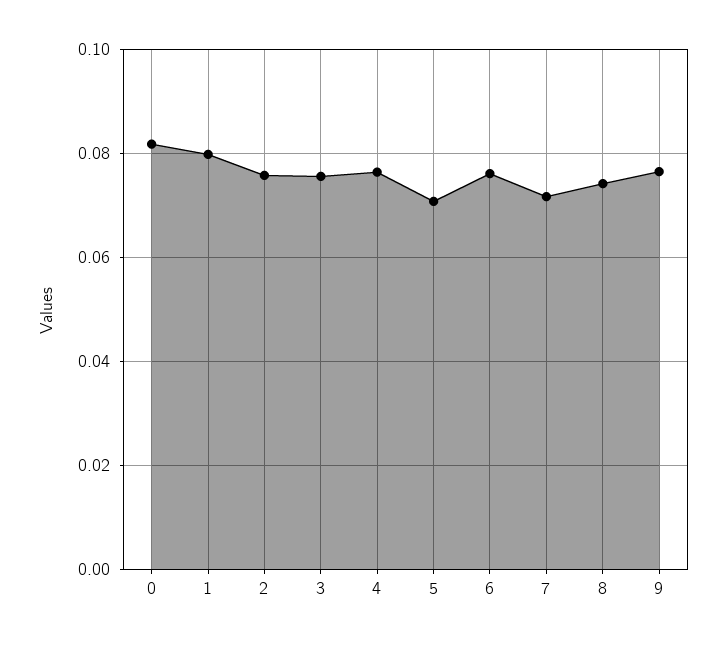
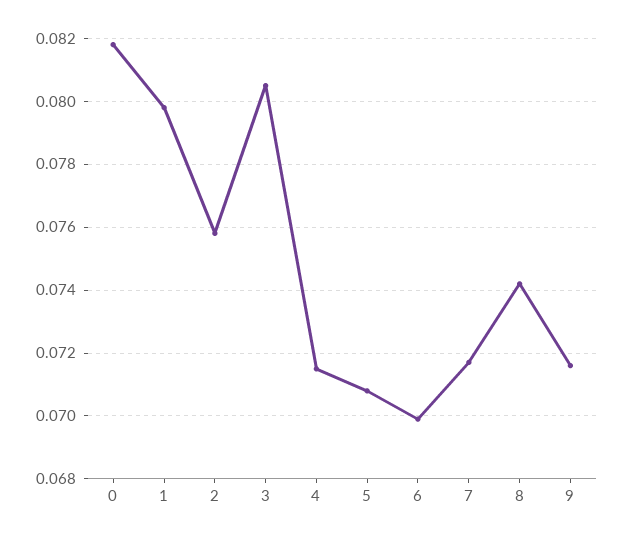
3: 0.076 -> 0.0805
4: 0.076 -> 0.0715
6: 0.076 -> 0.07
9: 0.076 -> 0.0715

